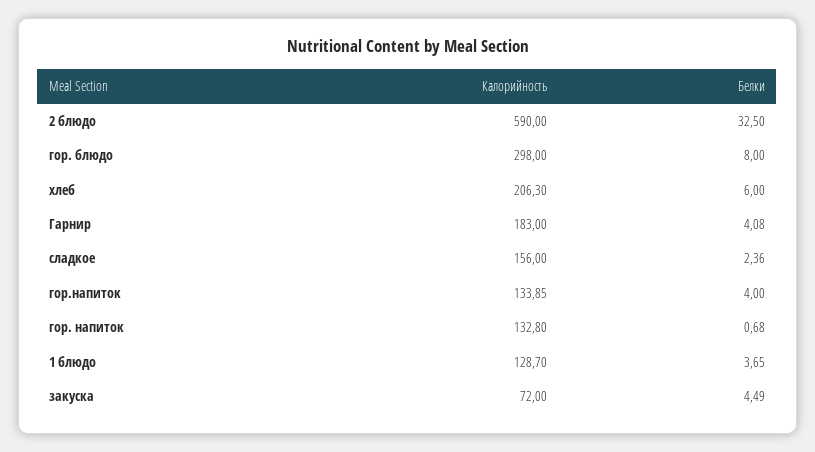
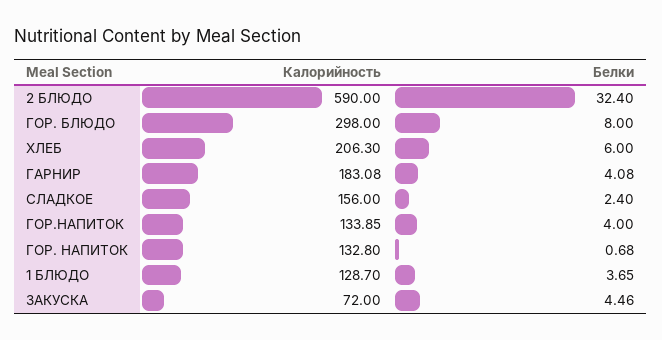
Белки, 2 блюдо: 32.5 -> 32.4
Калорийность, Гарнир: 183 -> 183.08
Белки, сладкое: 2.36 -> 2.4
Белки, закуска: 4.49 -> 4.46

